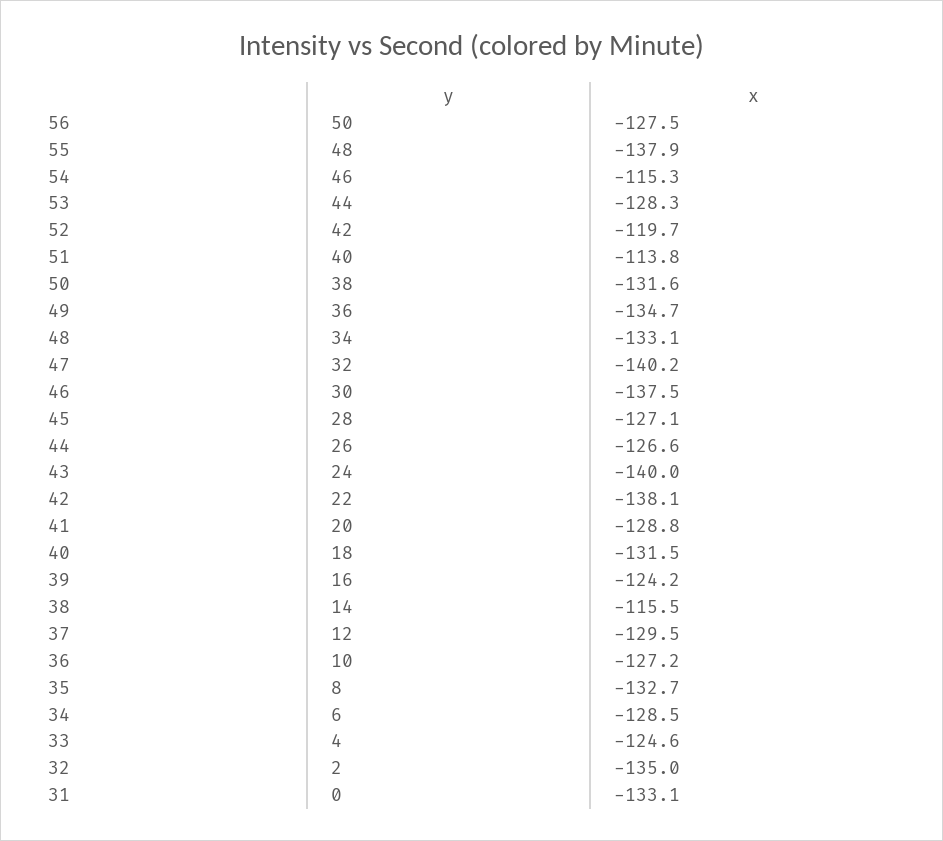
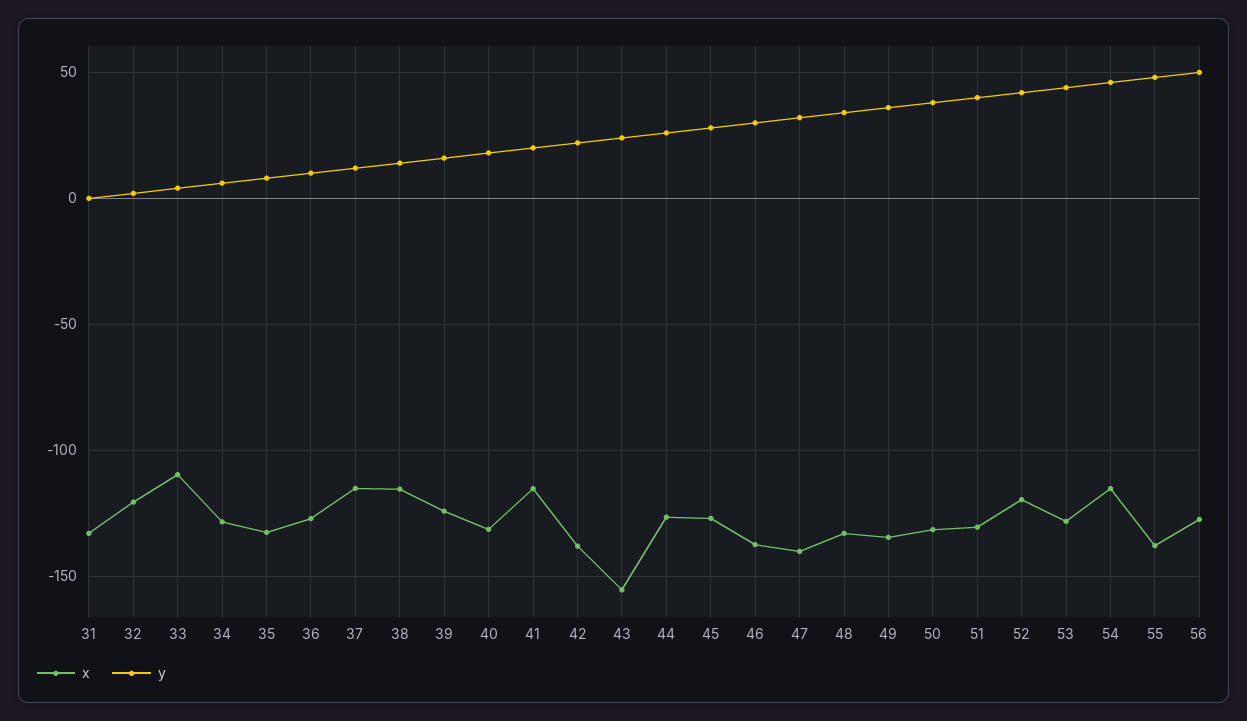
x, 51: -113.8 -> -130
x, 43: -140 -> -155
x, 41: -128.8 -> -115
x, 37: -129.5 -> -115
x, 33: -124.6 -> -110
x, 32: -135 -> -120

